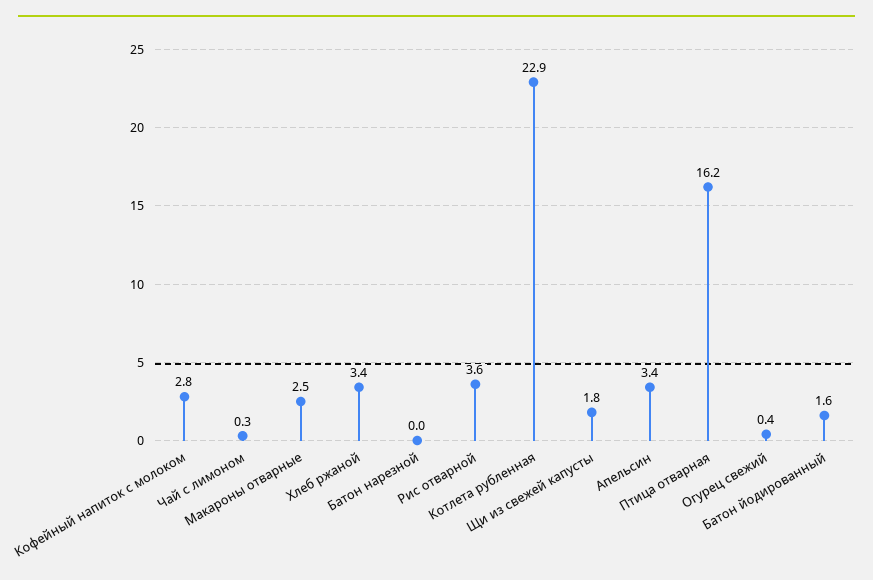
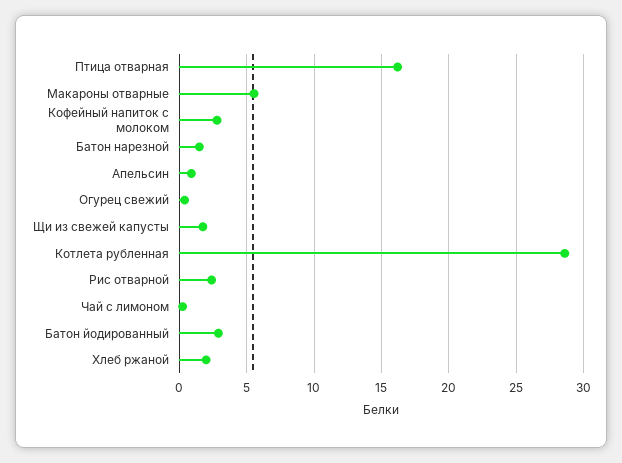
Макароны отварные: 2.5 -> 5.5
Хлеб ржаной: 3.4 -> 2
Батон нарезной: 0 -> 1.5
Рис отварной: 3.6 -> 2.5
Котлета рубленная: 22.9 -> 28.5
Апельсин: 3.4 -> 1
Батон йодированный: 1.6 -> 3

